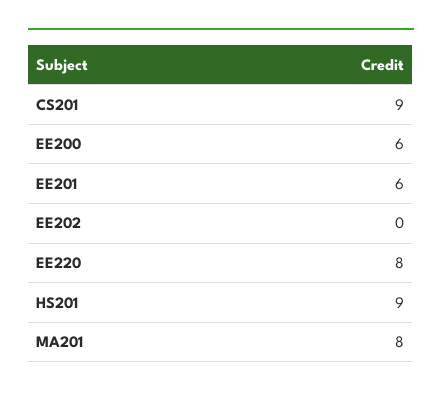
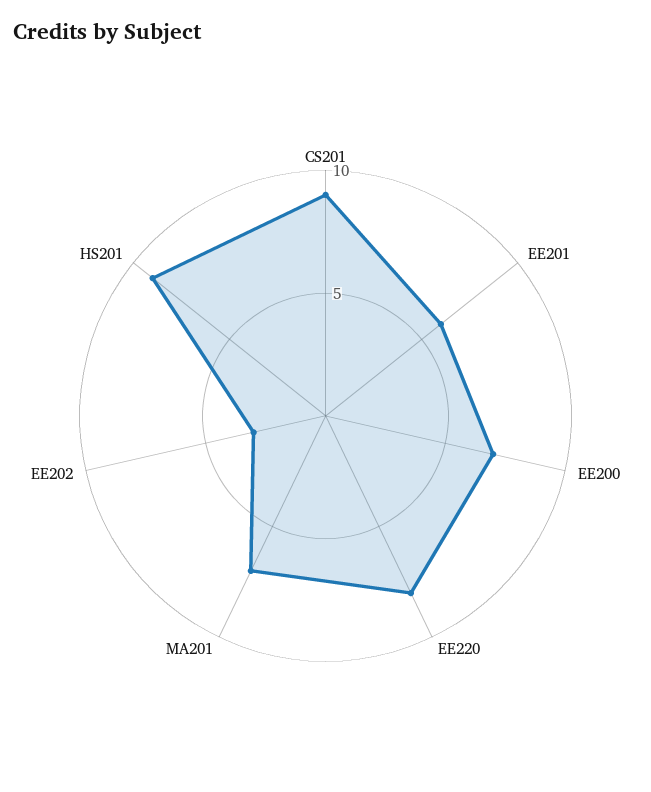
EE200: 6 -> 7
EE202: 0 -> 3
MA201: 8 -> 7

